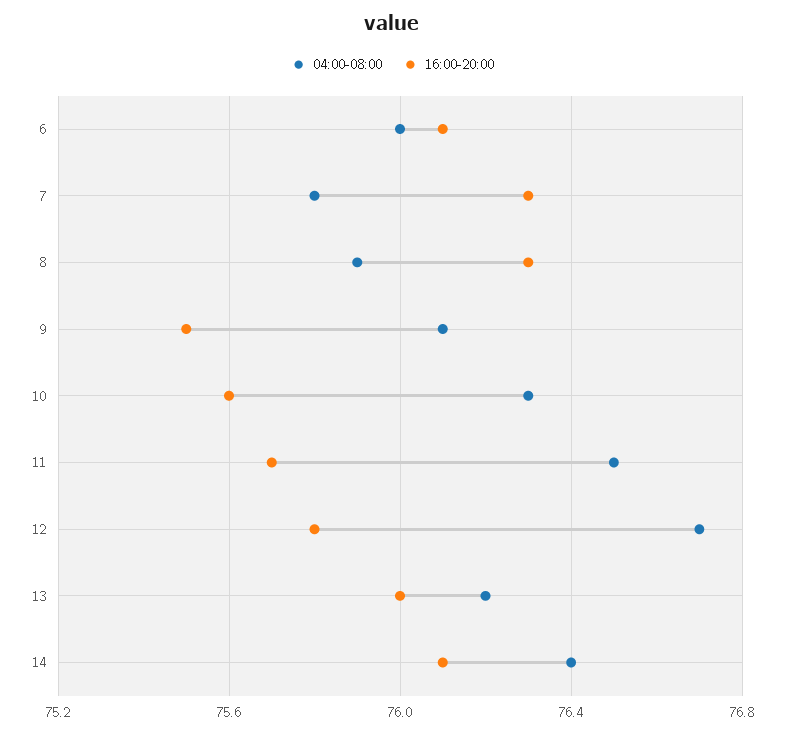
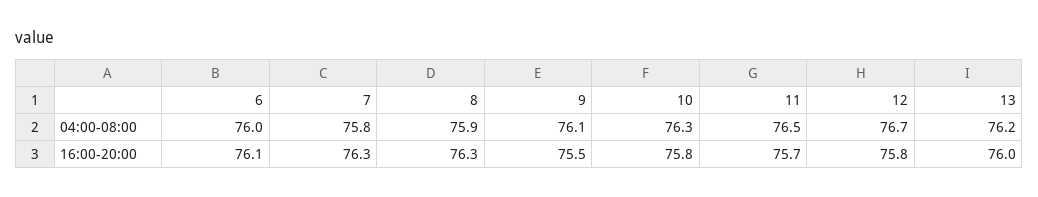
16:00-20:00, 10: 75.6 -> 75.8
04:00-08:00, 14: 76.4 -> none
16:00-20:00, 14: 76.1 -> none

